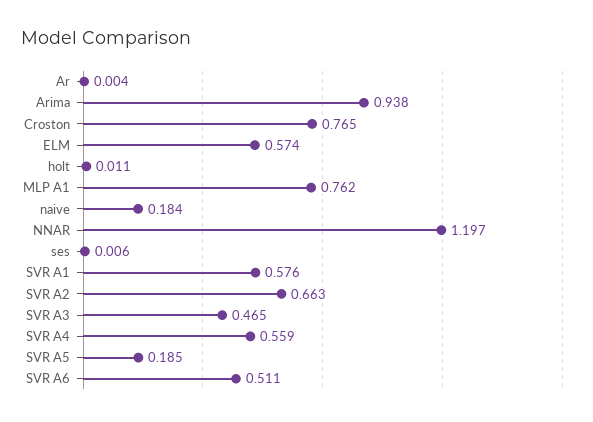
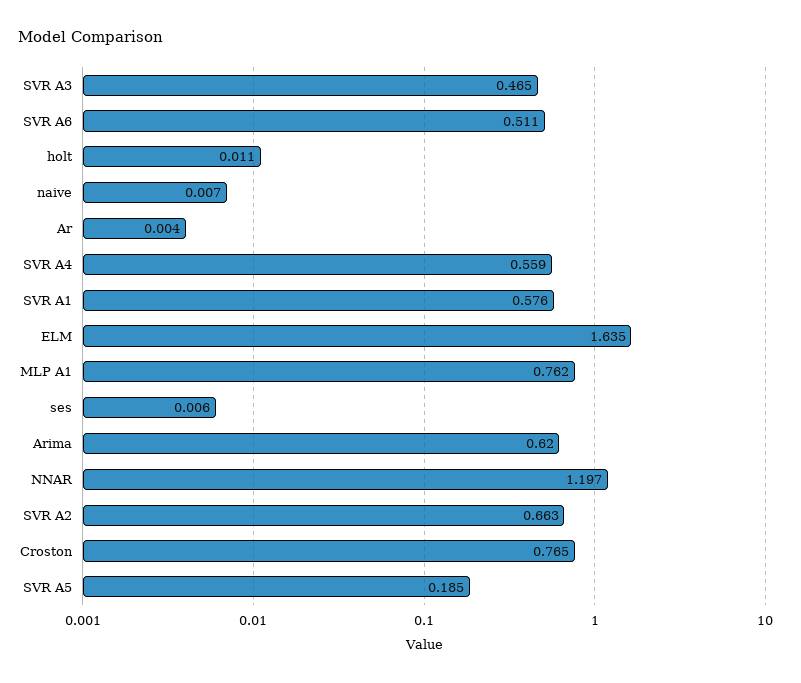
Arima: 0.938 -> 0.62
ELM: 0.574 -> 1.635
naive: 0.184 -> 0.007

